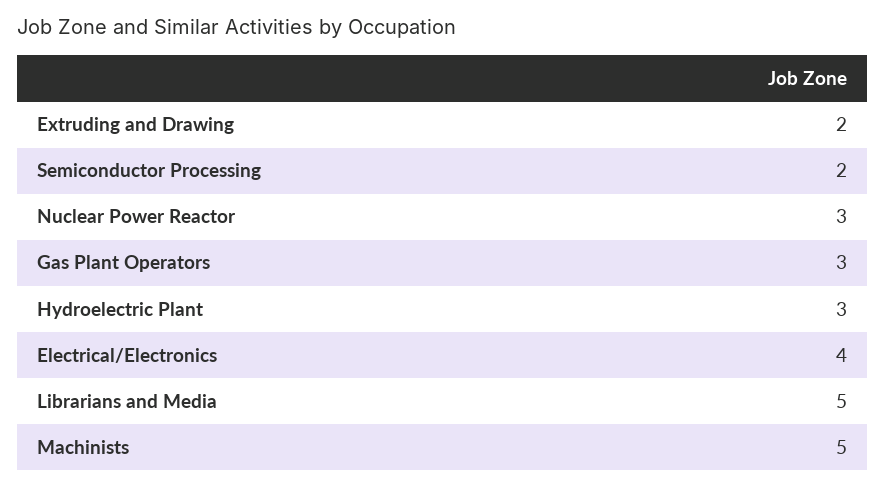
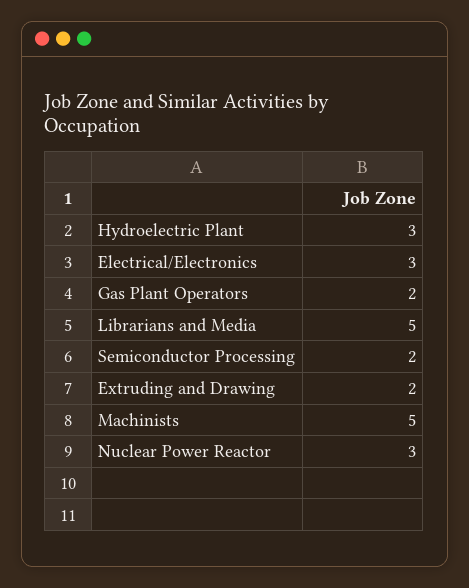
Gas Plant Operators: 3 -> 2
Electrical/Electronics: 4 -> 3

